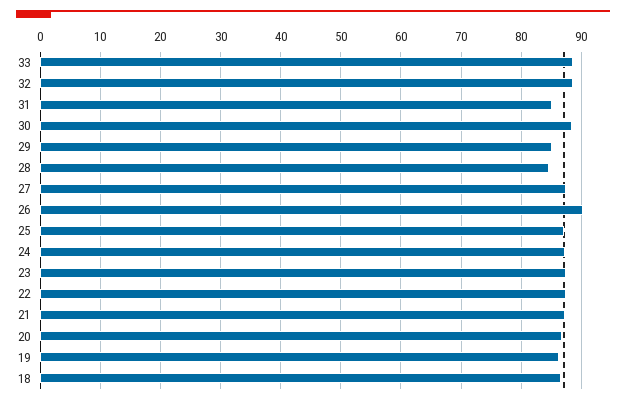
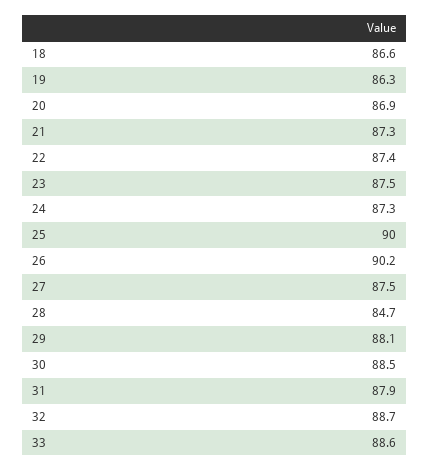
31: 85 -> 87.9
29: 85 -> 88.1
25: 87 -> 90

